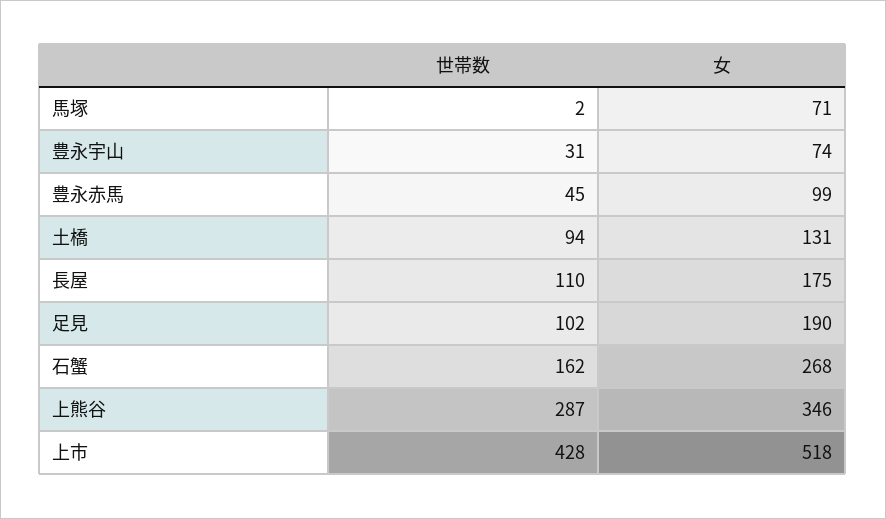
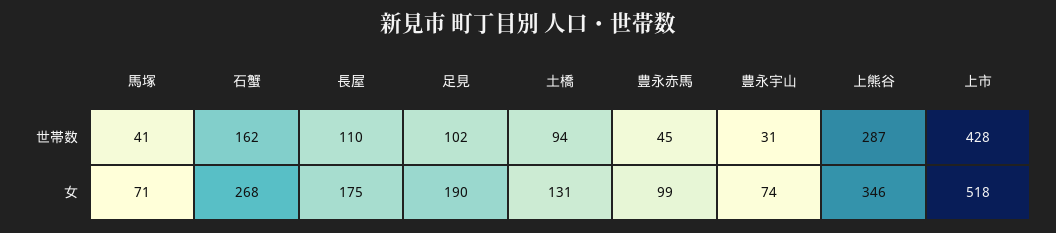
世帯数, 馬塚: 2 -> 41

